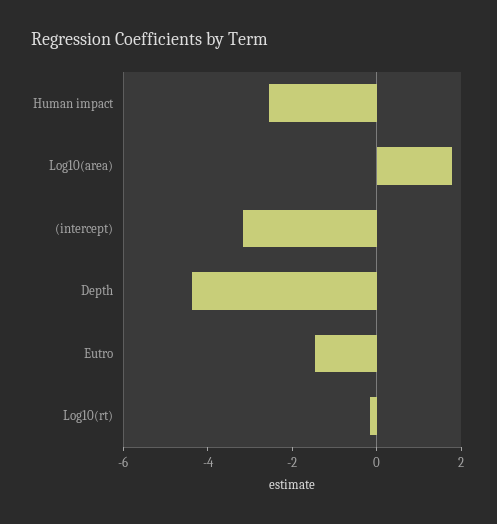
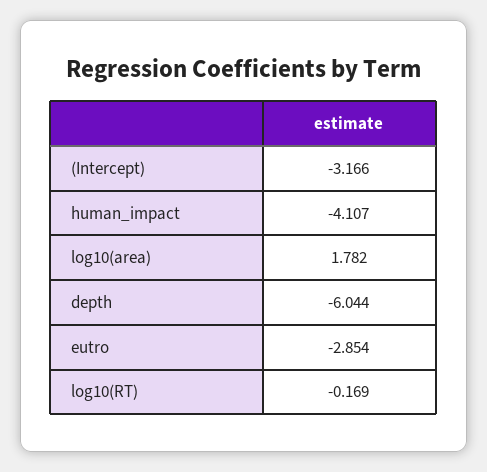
Human impact: -2.5 -> -4.107
Depth: -4.5 -> -6.044
Eutro: -1.5 -> -2.854

